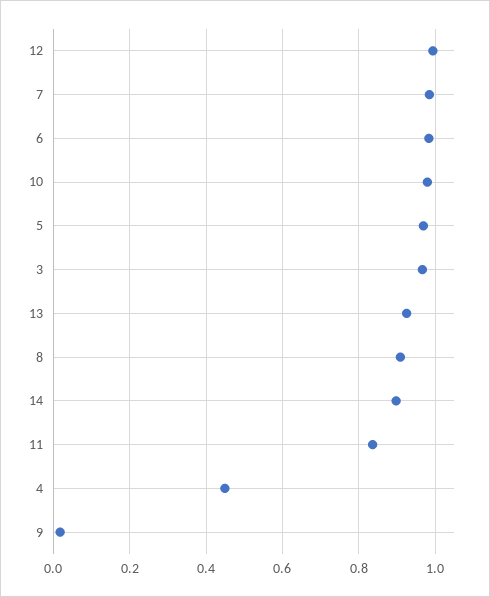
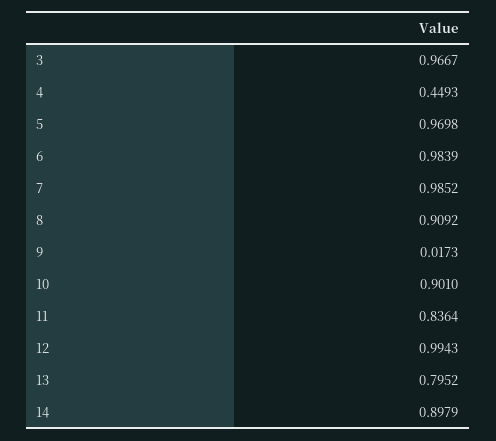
10: 0.98 -> 0.901
13: 0.92 -> 0.7952

